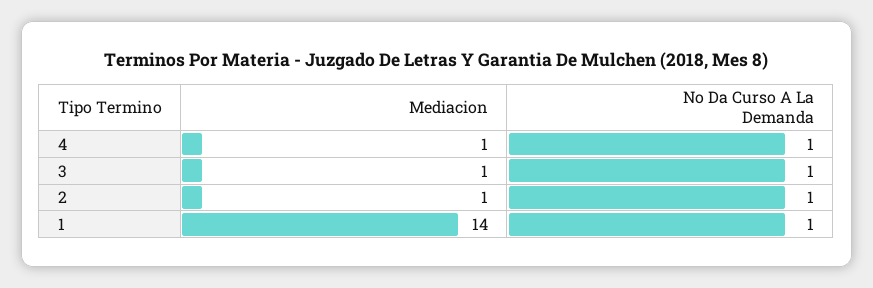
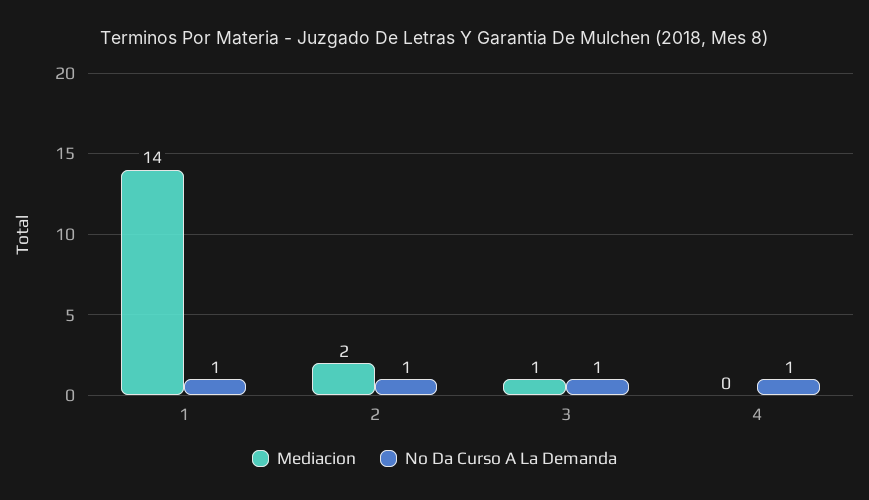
Mediacion, 4: 1 -> 0
Mediacion, 2: 1 -> 2

